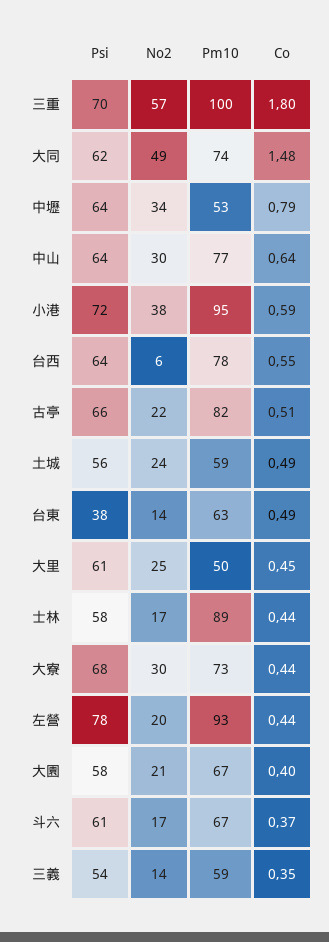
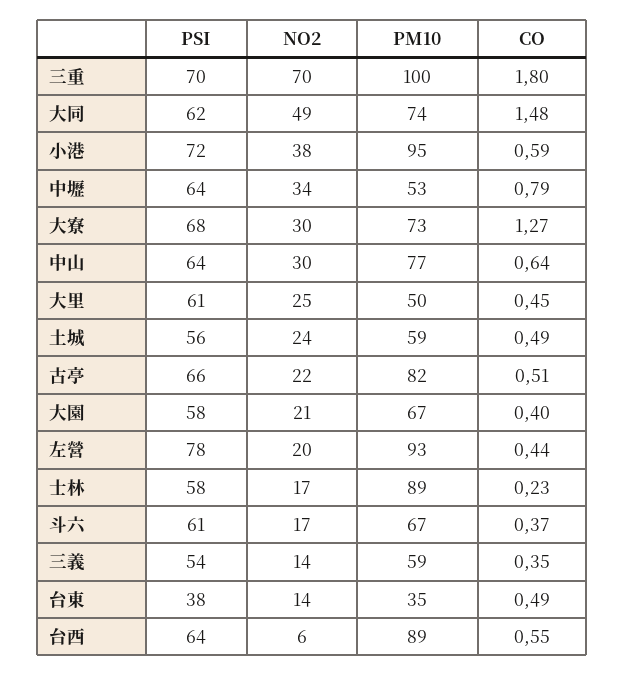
No2, 三重: 57 -> 70
Pm10, 台西: 78 -> 89
Pm10, 台東: 63 -> 35
Co, 士林: 0.44 -> 0.23
Co, 大寮: 0.44 -> 1.27

